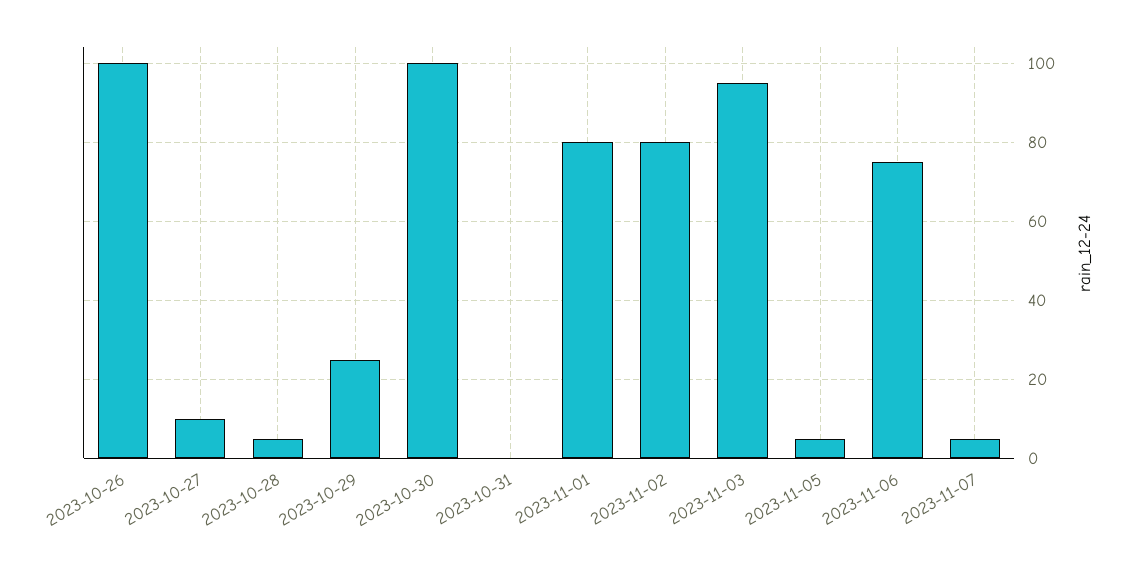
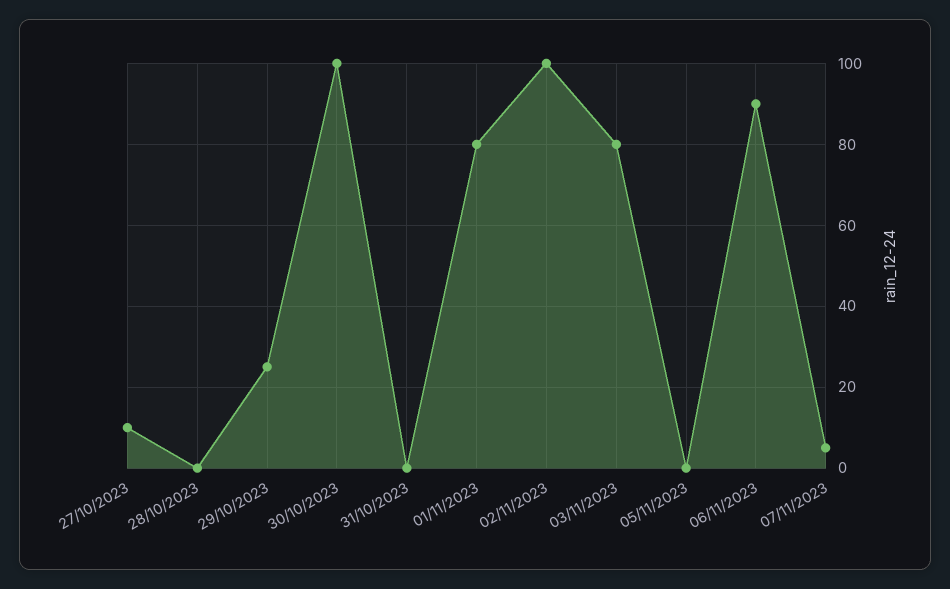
2023-10-26: 100 -> none
2023-10-28: 5 -> 0
2023-11-02: 80 -> 100
2023-11-03: 95 -> 80
2023-11-05: 5 -> 0
2023-11-06: 75 -> 90

